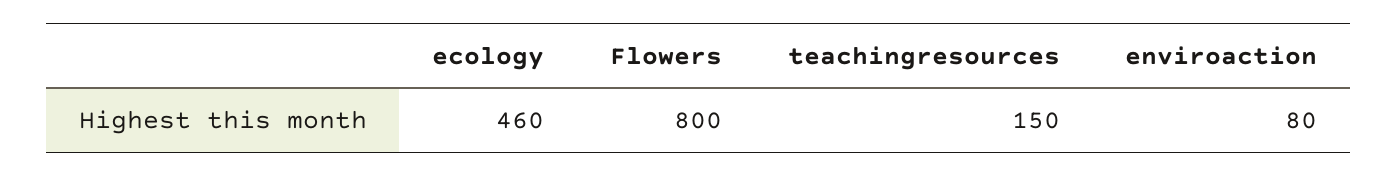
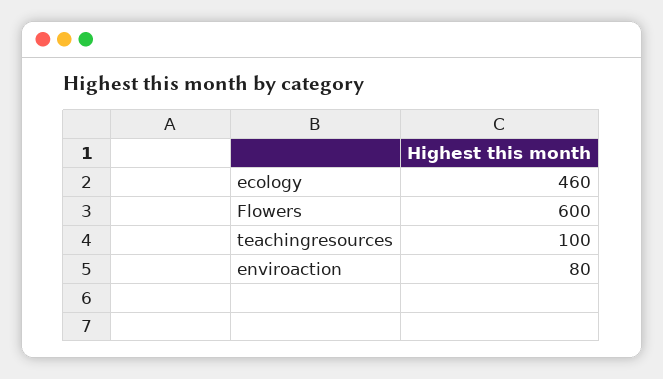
Flowers: 800 -> 600
teachingresources: 150 -> 100

